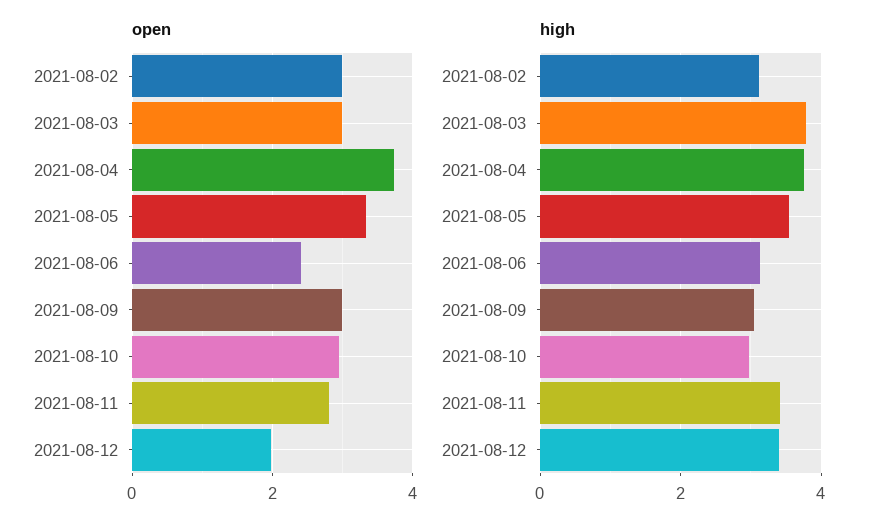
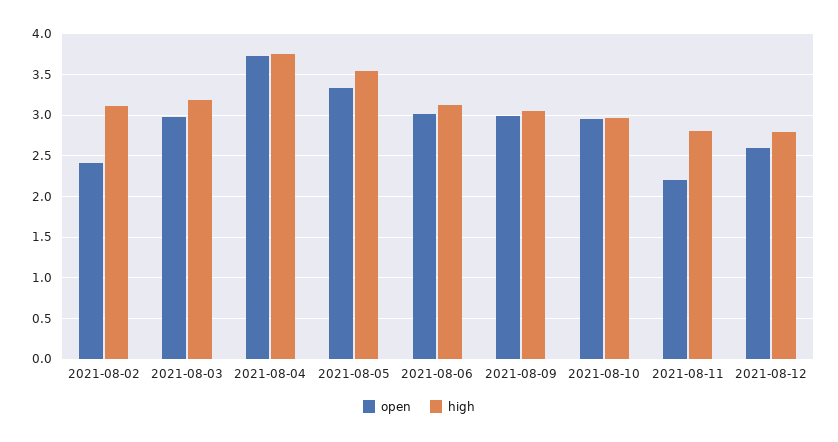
open, 2021-08-02: 3 -> 2.4
open, 2021-08-06: 2.4 -> 3
open, 2021-08-11: 2.8 -> 2.2
open, 2021-08-12: 2 -> 2.6
high, 2021-08-03: 3.8 -> 3.2
high, 2021-08-11: 3.4 -> 2.8
high, 2021-08-12: 3.4 -> 2.8

